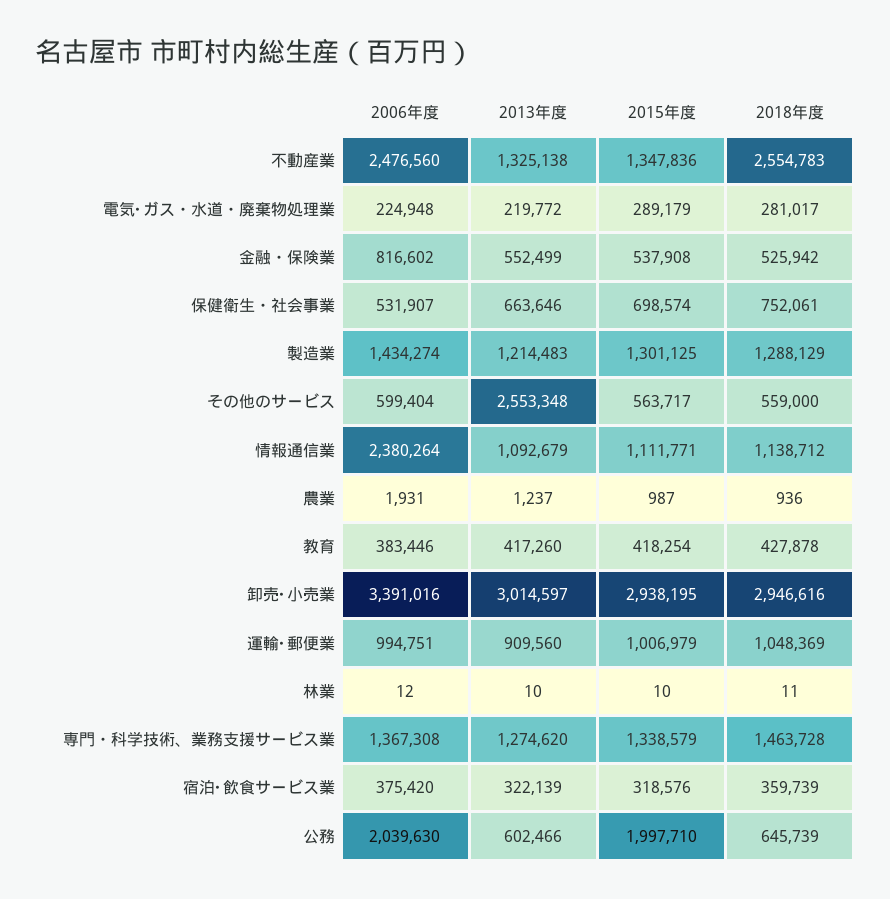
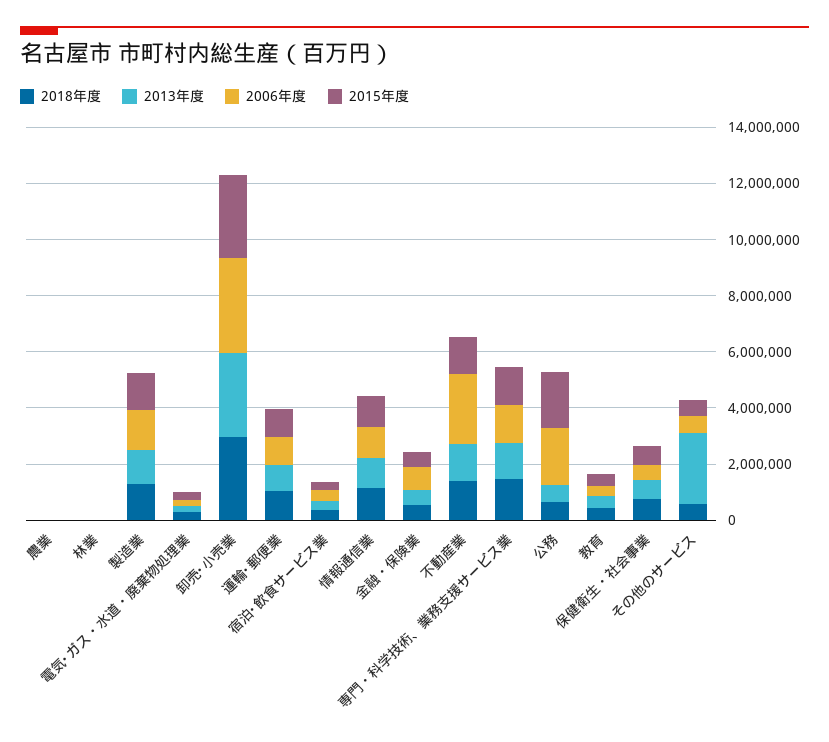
2018年度, 不動産業: 2554783 -> 1500000
2006年度, 情報通信業: 2380264 -> 1000000

